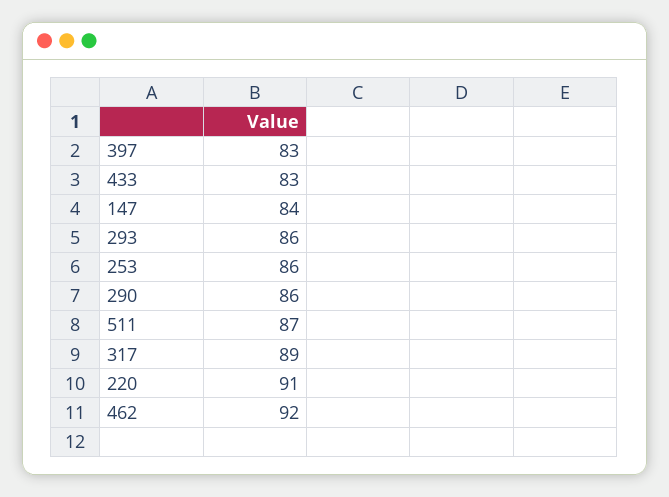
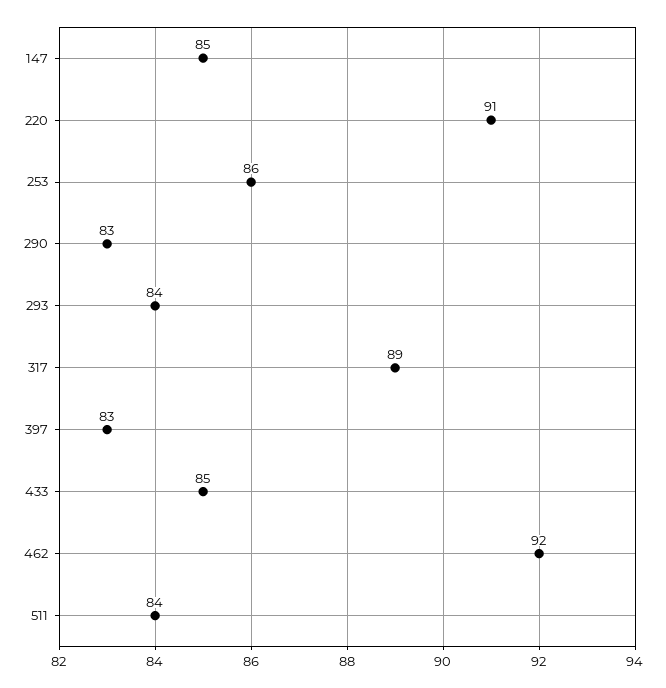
433: 83 -> 85
147: 84 -> 85
293: 86 -> 84
290: 86 -> 83
511: 87 -> 84

